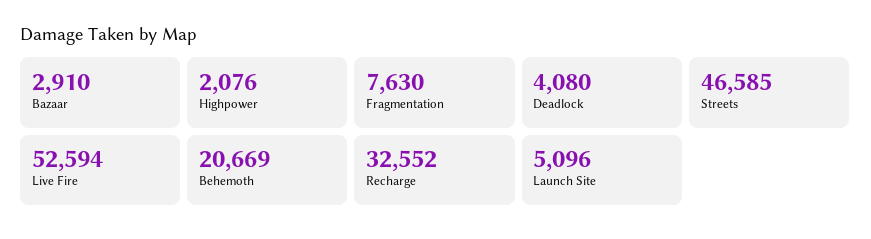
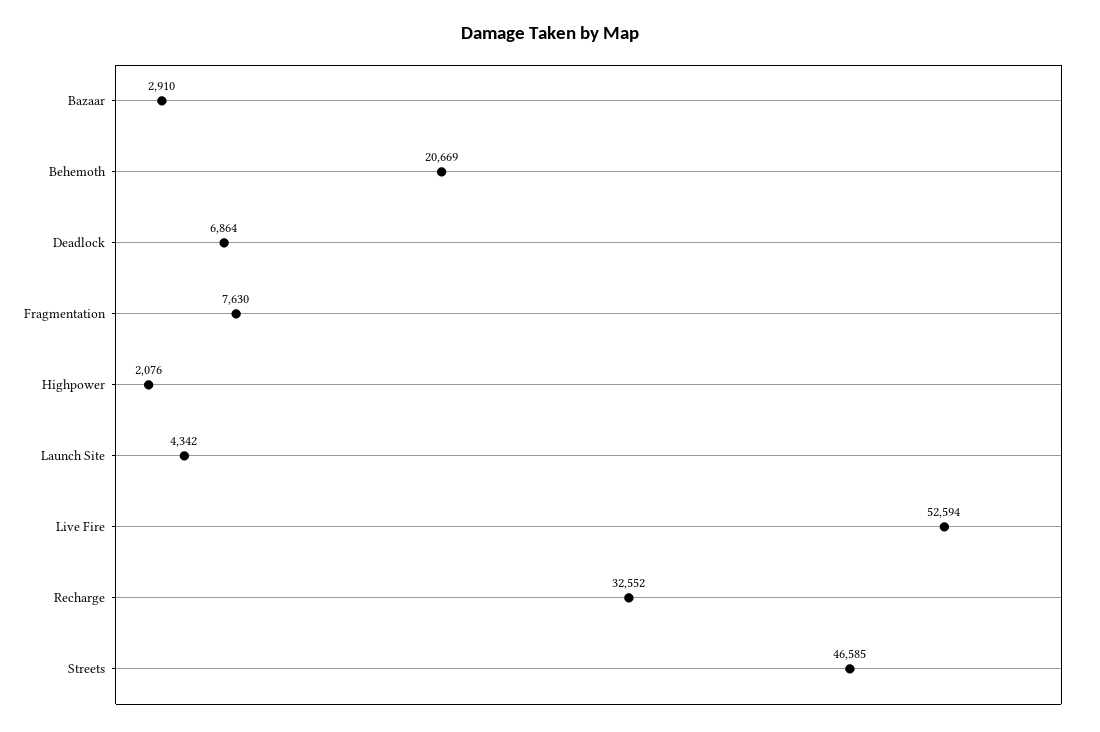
Deadlock: 4080 -> 6864
Launch Site: 5096 -> 4342

